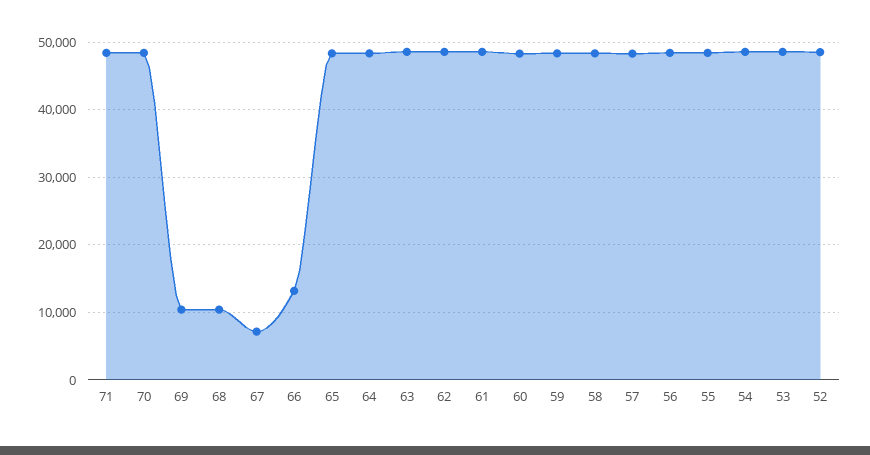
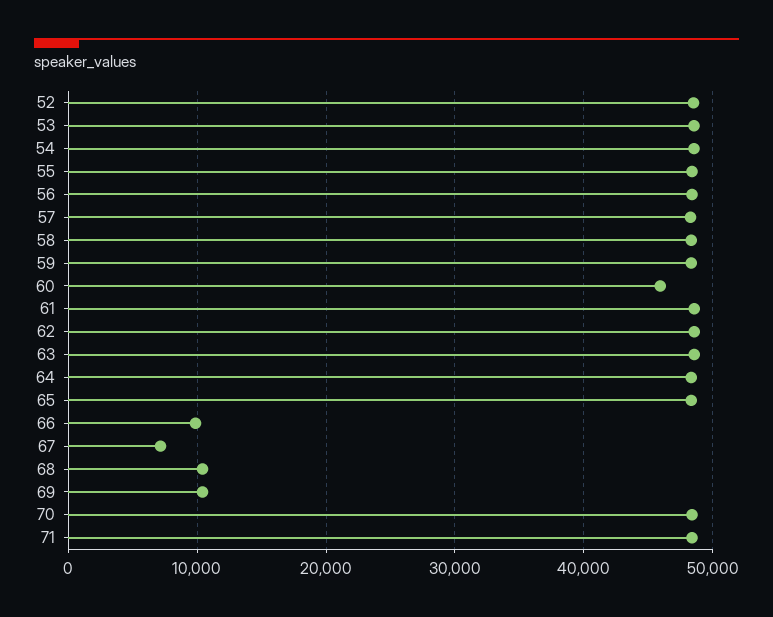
66: 13000 -> 10000
60: 48000 -> 46000

